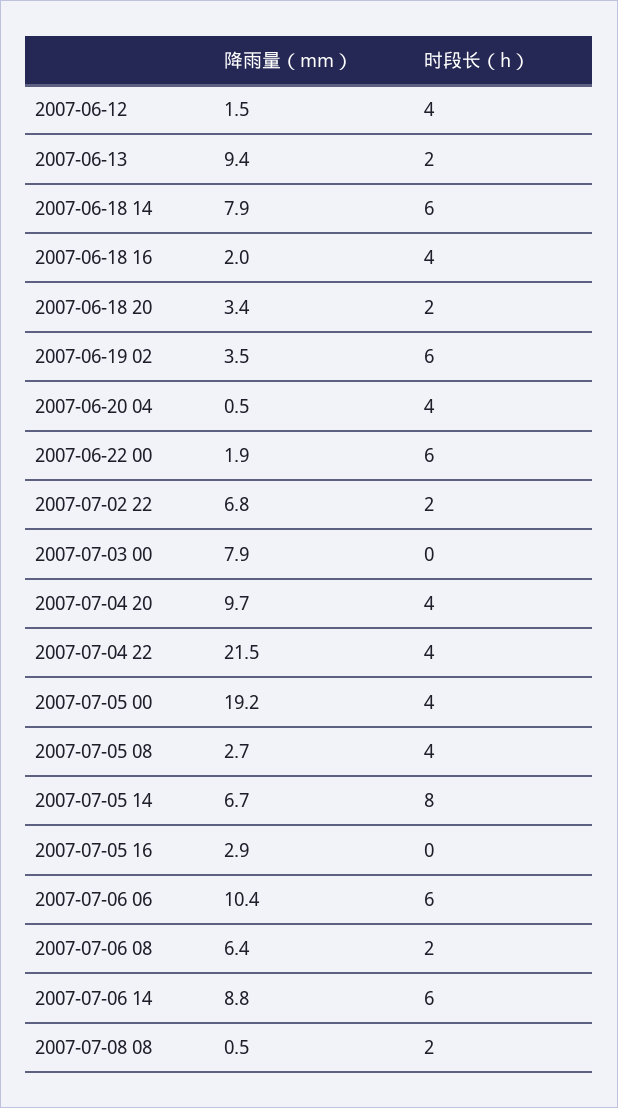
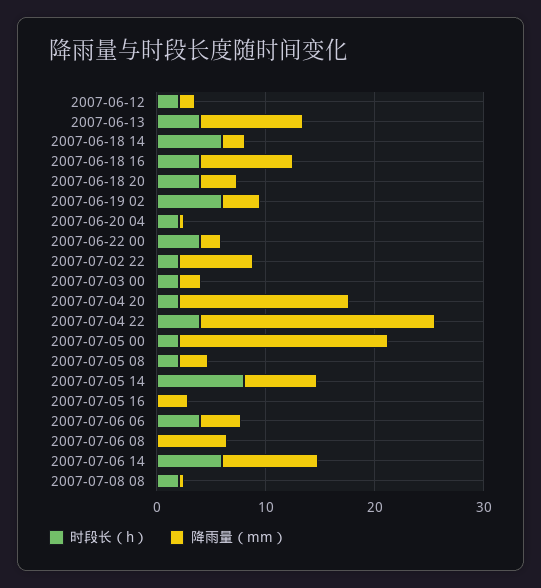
时段长（h）, 2007-06-12: 4 -> 2
时段长（h）, 2007-06-13: 2 -> 4
降雨量（mm）, 2007-06-18 14: 7.9 -> 2
降雨量（mm）, 2007-06-18 16: 2 -> 8
时段长（h）, 2007-06-18 20: 2 -> 4
时段长（h）, 2007-06-20 04: 4 -> 2
时段长（h）, 2007-06-22 00: 6 -> 4
降雨量（mm）, 2007-07-03 00: 7.9 -> 2
时段长（h）, 2007-07-03 00: 0 -> 2
降雨量（mm）, 2007-07-04 20: 9.7 -> 16
时段长（h）, 2007-07-04 20: 4 -> 2
时段长（h）, 2007-07-05 00: 4 -> 2
时段长（h）, 2007-07-05 08: 4 -> 2
降雨量（mm）, 2007-07-06 06: 10.4 -> 4
时段长（h）, 2007-07-06 06: 6 -> 4
时段长（h）, 2007-07-06 08: 2 -> 0

